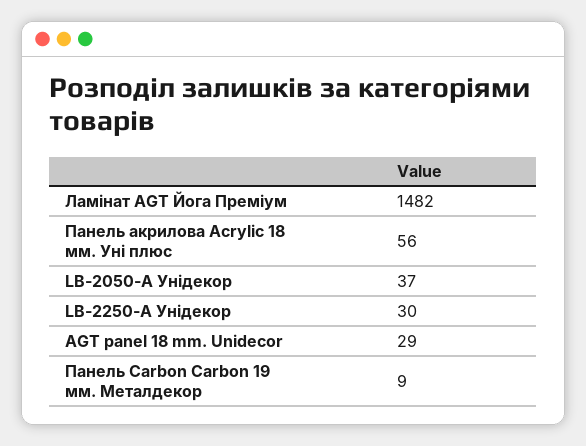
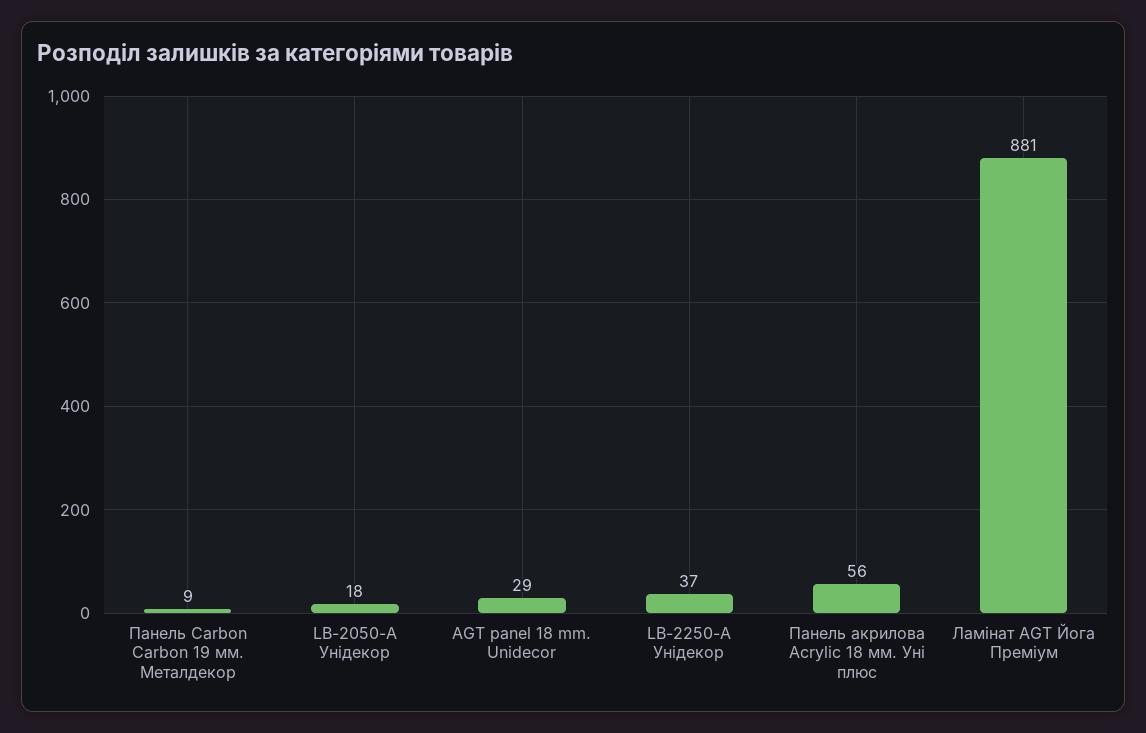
Ламінат AGT Йога Преміум: 1482 -> 881
LB-2050-А Унідекор: 37 -> 18
LB-2250-А Унідекор: 30 -> 37

